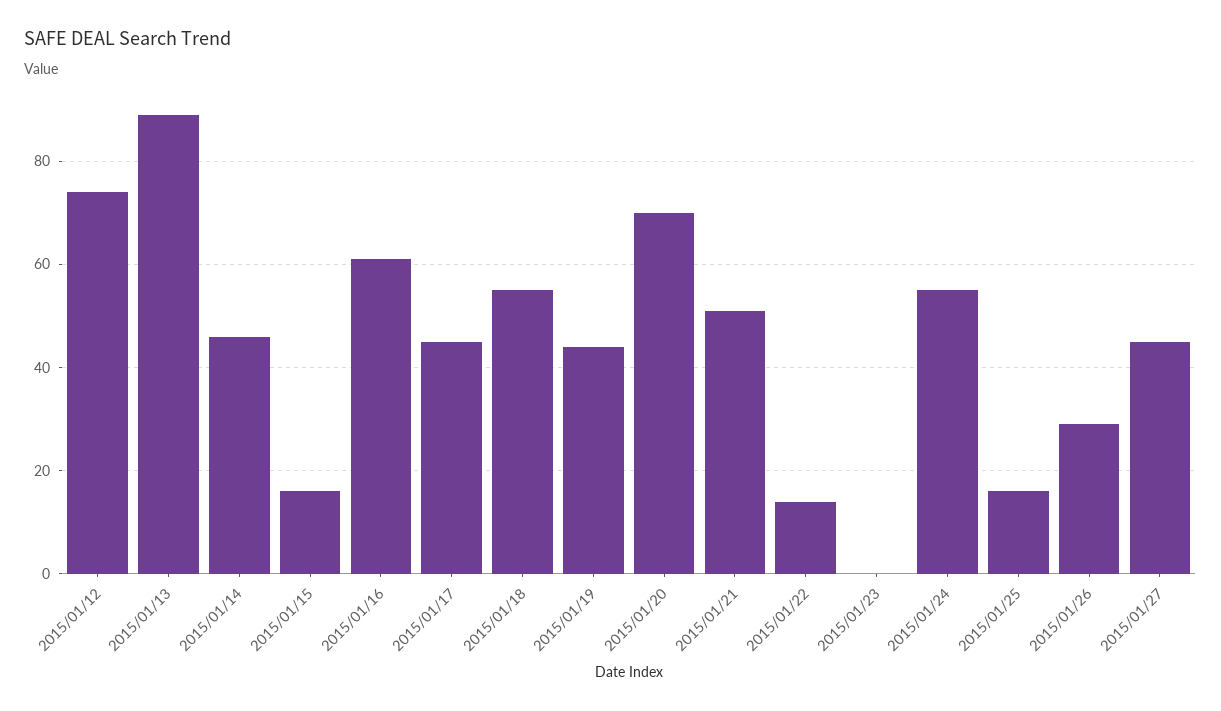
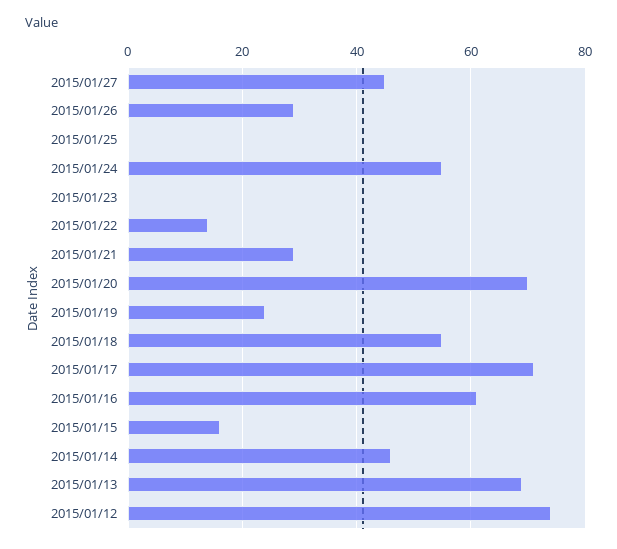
2015/01/13: 90 -> 70
2015/01/17: 45 -> 70
2015/01/19: 45 -> 25
2015/01/21: 50 -> 30
2015/01/25: 15 -> 0

